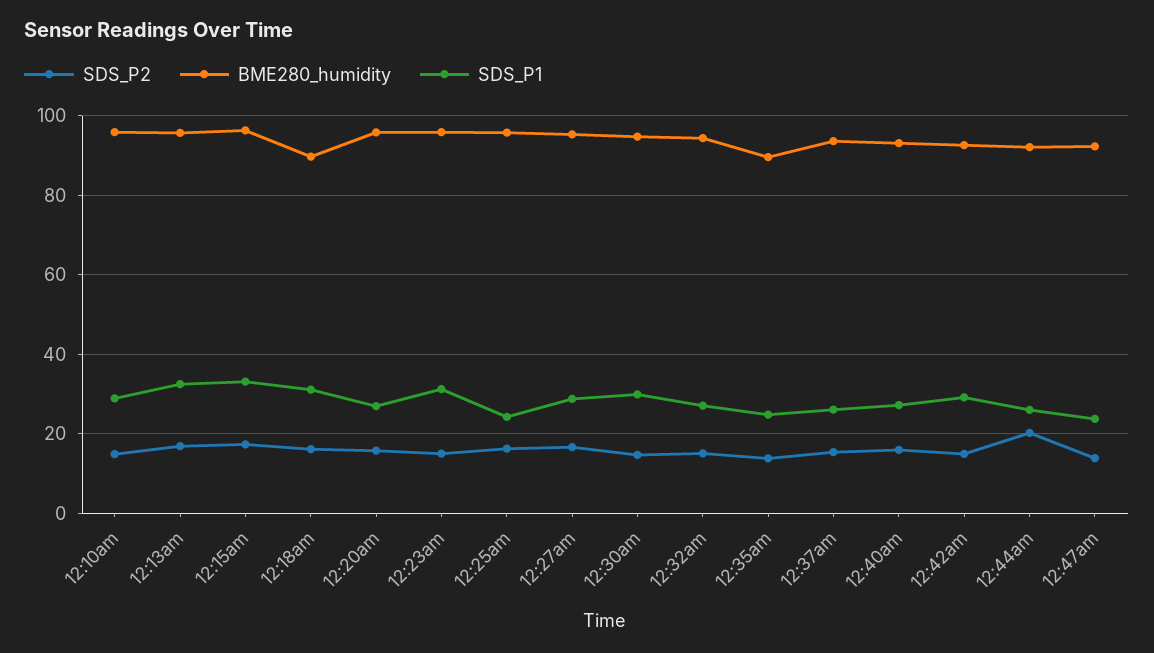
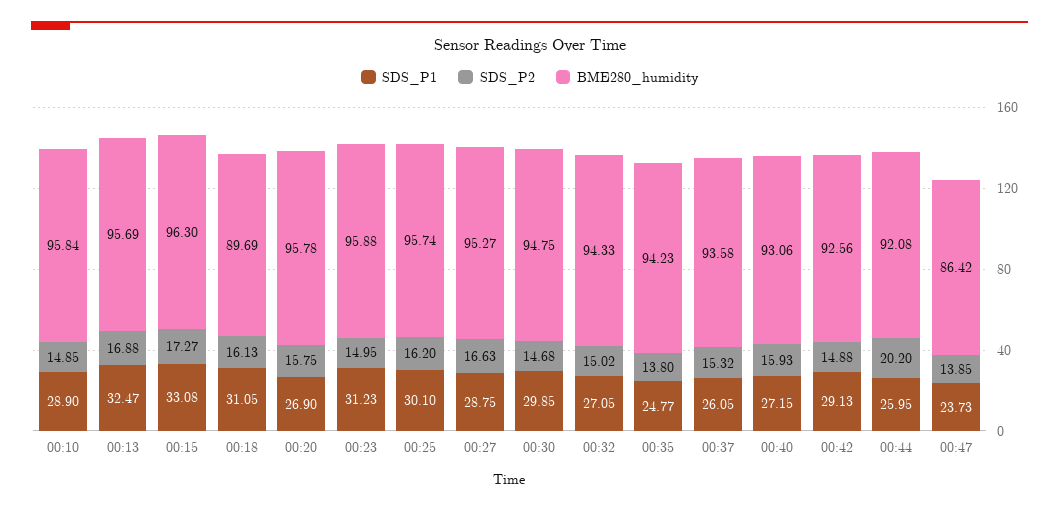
SDS_P1, 12:25am: 24 -> 30.1
BME280_humidity, 12:35am: 90 -> 94.23
BME280_humidity, 12:47am: 92 -> 86.42

